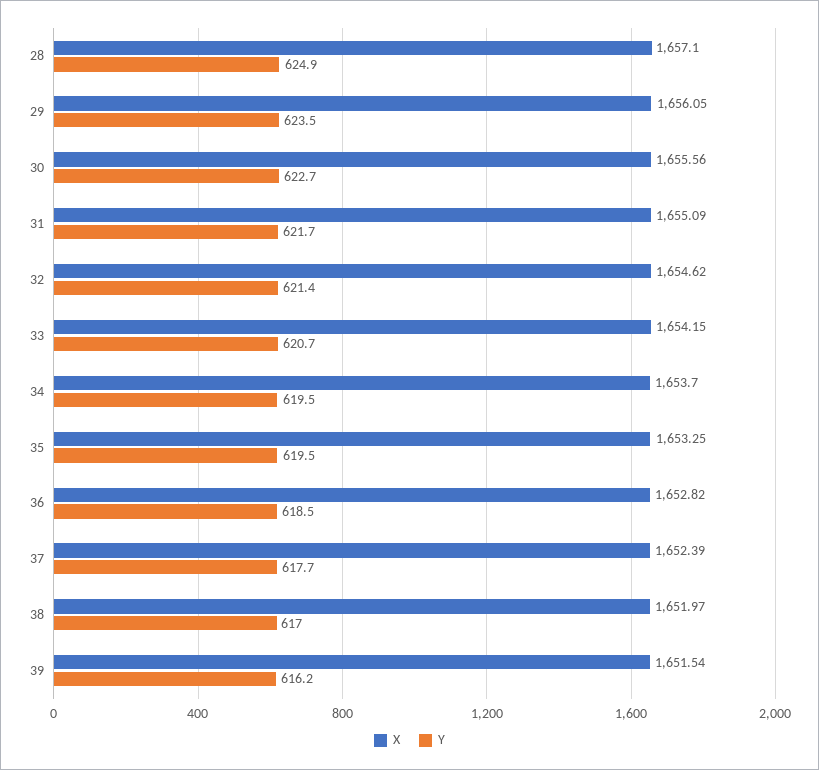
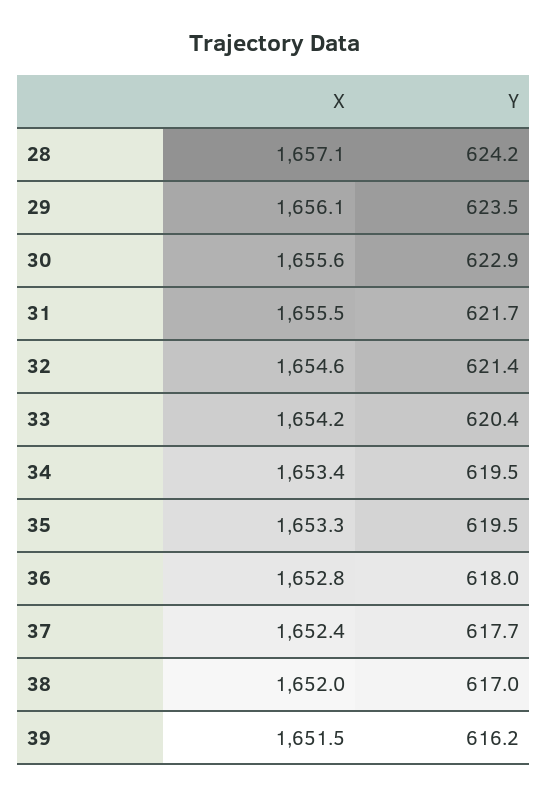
Y, 28: 624.9 -> 624.2
Y, 30: 622.7 -> 622.9
X, 31: 1655.09 -> 1655.5
Y, 33: 620.7 -> 620.4
X, 34: 1653.7 -> 1653.4
Y, 36: 618.5 -> 618

